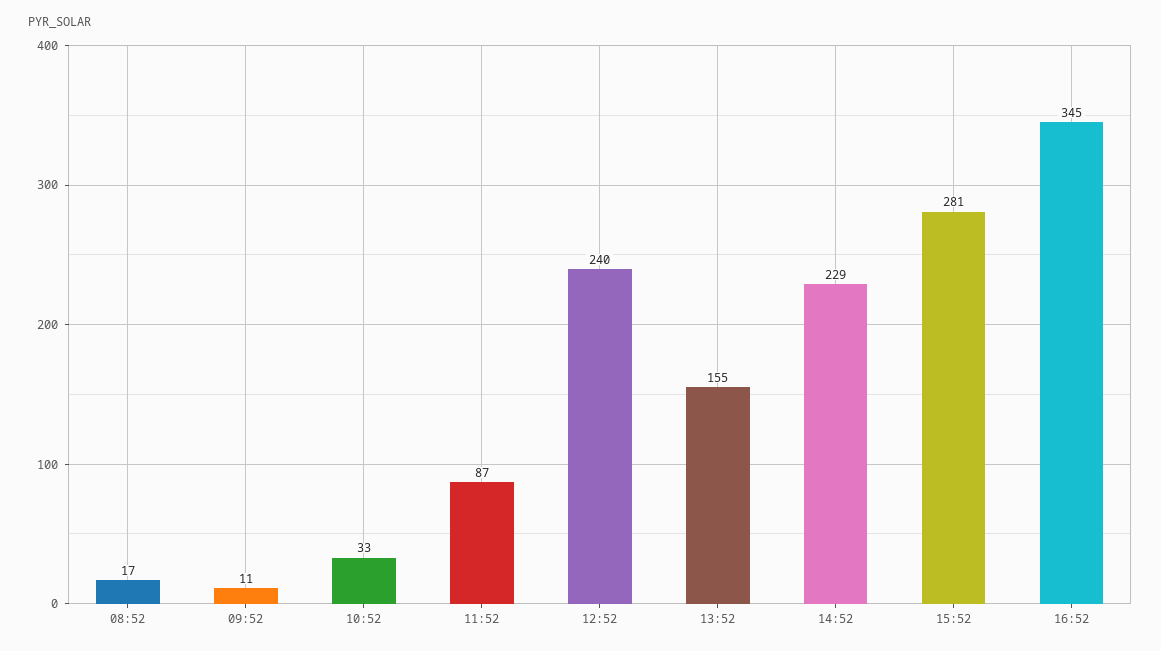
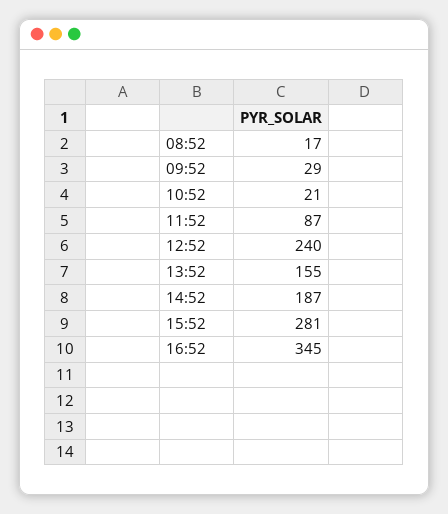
09:52: 11 -> 29
10:52: 33 -> 21
14:52: 229 -> 187

